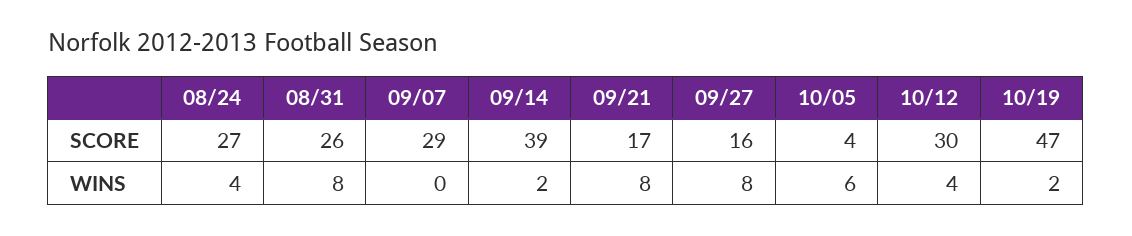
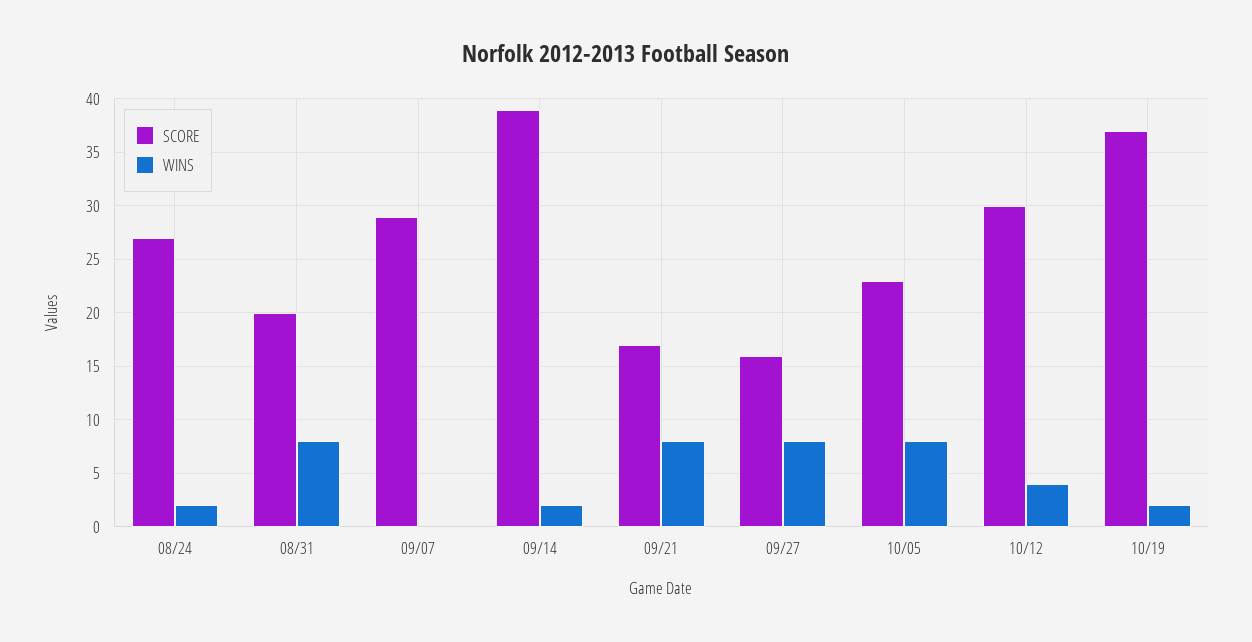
SCORE, 08/31: 26 -> 20
SCORE, 10/05: 4 -> 23
SCORE, 10/19: 47 -> 37
WINS, 08/24: 4 -> 2
WINS, 10/05: 6 -> 8

